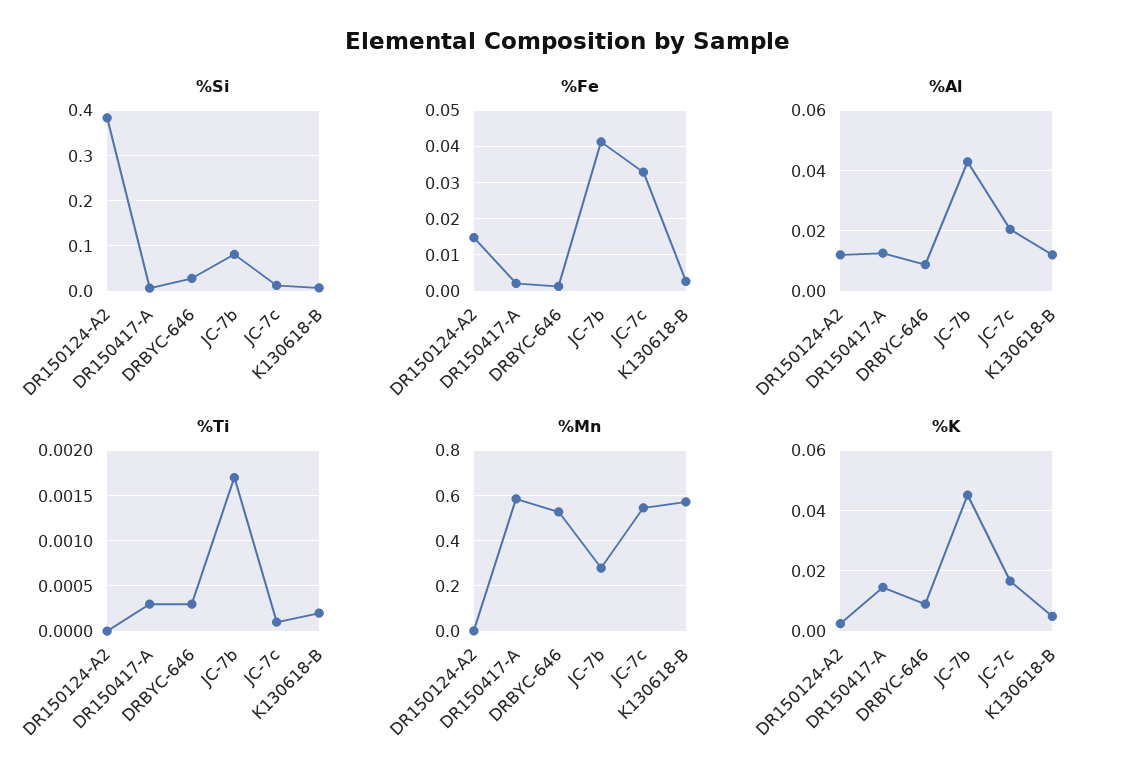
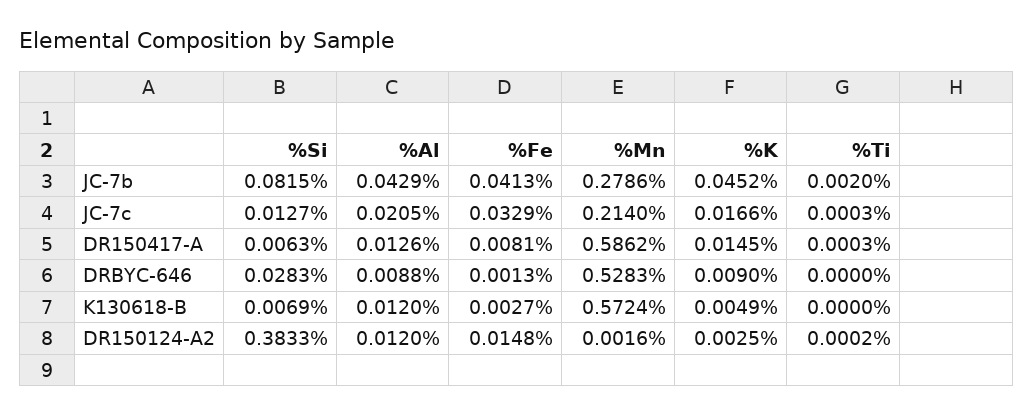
%Fe, DR150417-A: 0.002 -> 0.0081
%Ti, DR150124-A2: 0 -> 0.0002
%Ti, DRBYC-646: 0.0003 -> 0
%Ti, JC-7b: 0.0017 -> 0.002
%Ti, JC-7c: 0.0001 -> 0.0003
%Ti, K130618-B: 0.0002 -> 0
%Mn, JC-7c: 0.55 -> 0.214

